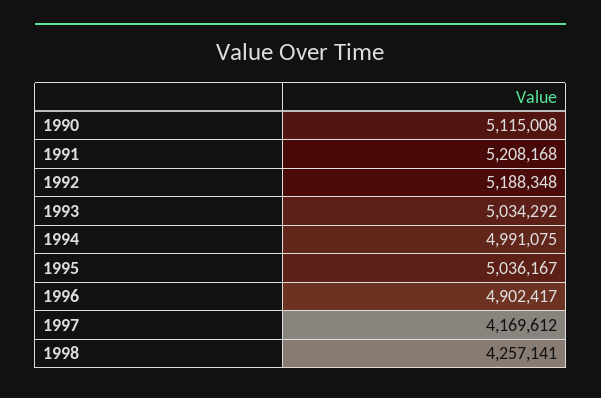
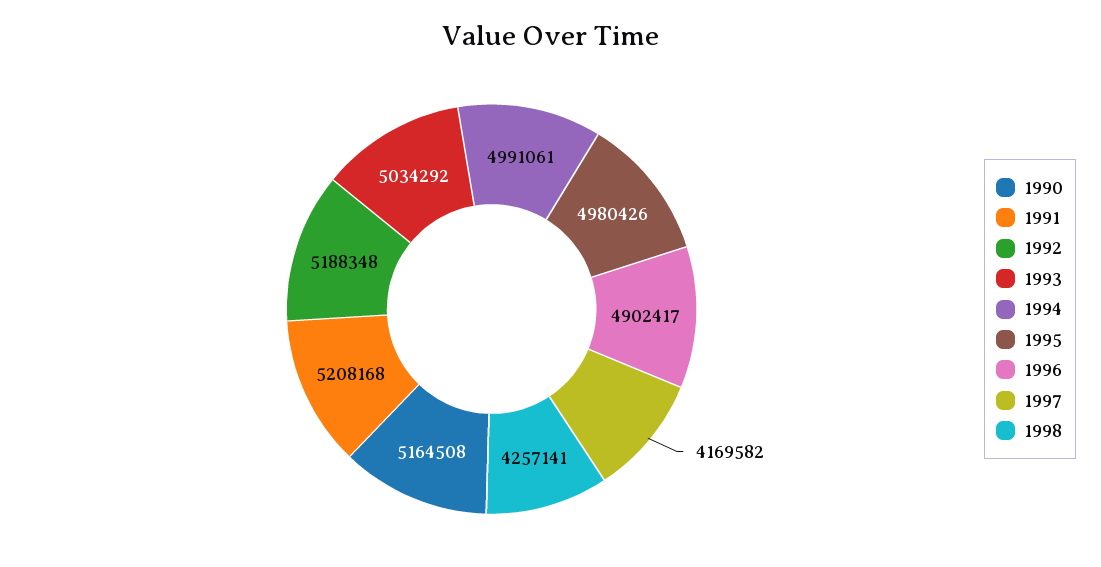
1990: 5115008 -> 5164508
1994: 4991075 -> 4991061
1995: 5036167 -> 4980426
1997: 4169612 -> 4169582

